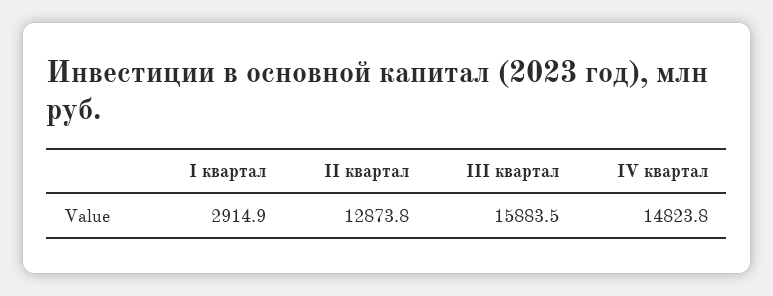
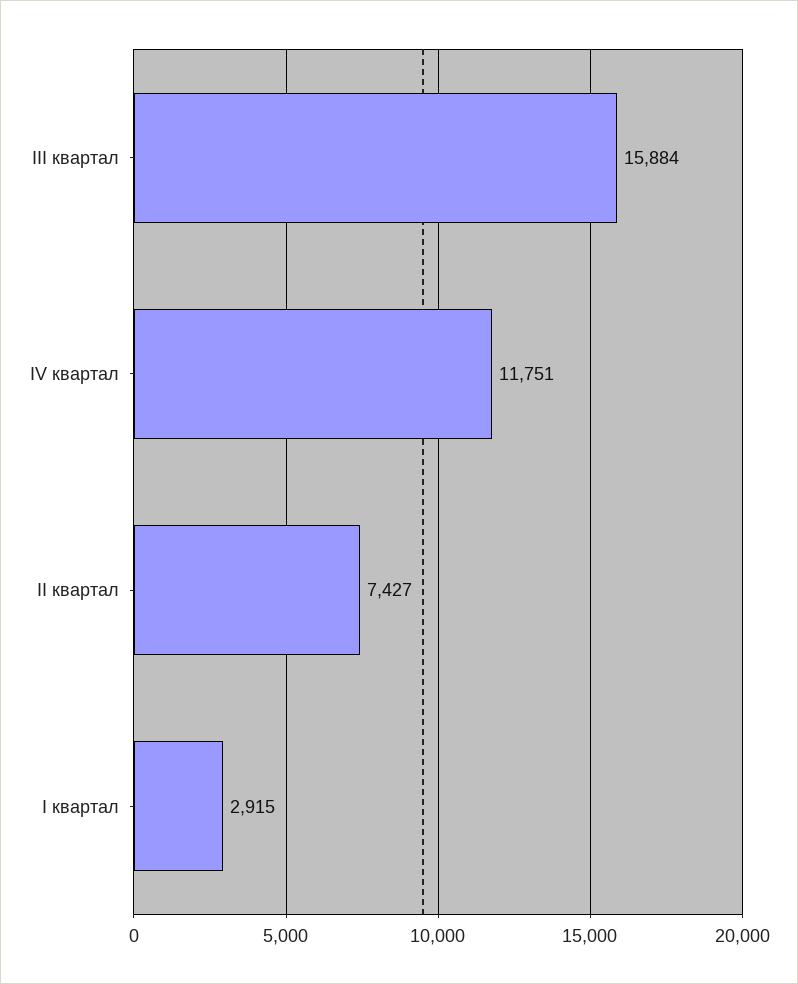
II квартал: 12873.8 -> 7427
IV квартал: 14823.8 -> 11751

